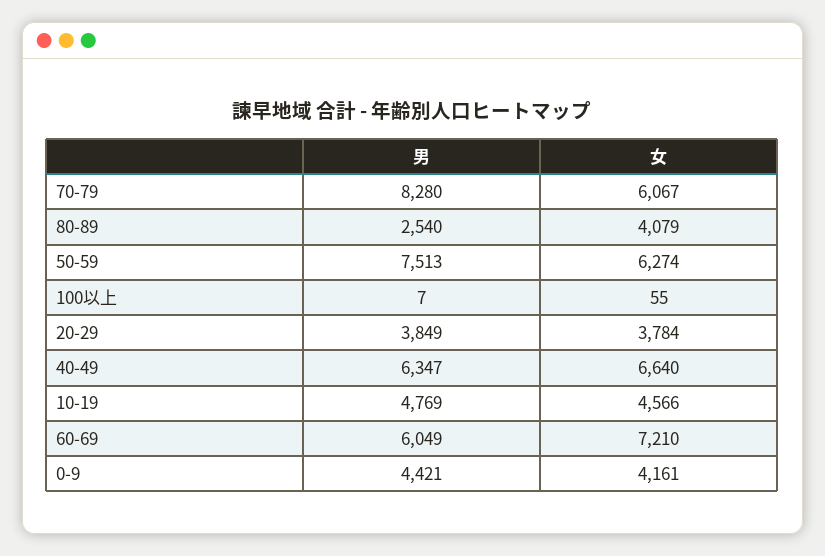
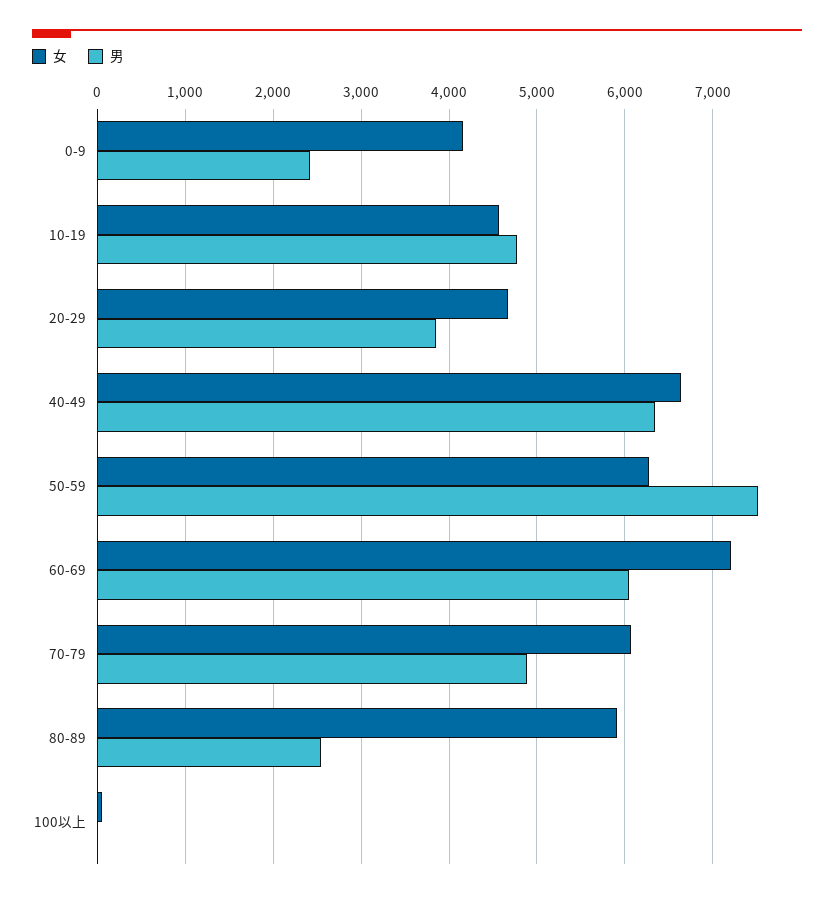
男, 70-79: 8280 -> 4900
女, 80-89: 4079 -> 5900
女, 20-29: 3784 -> 4700
男, 0-9: 4421 -> 2400

